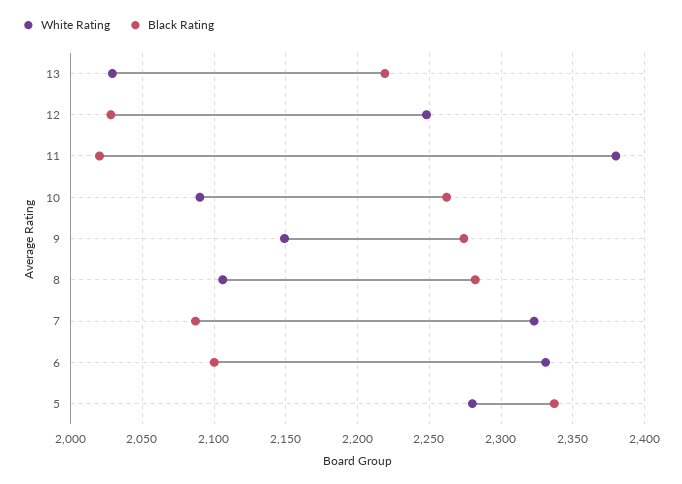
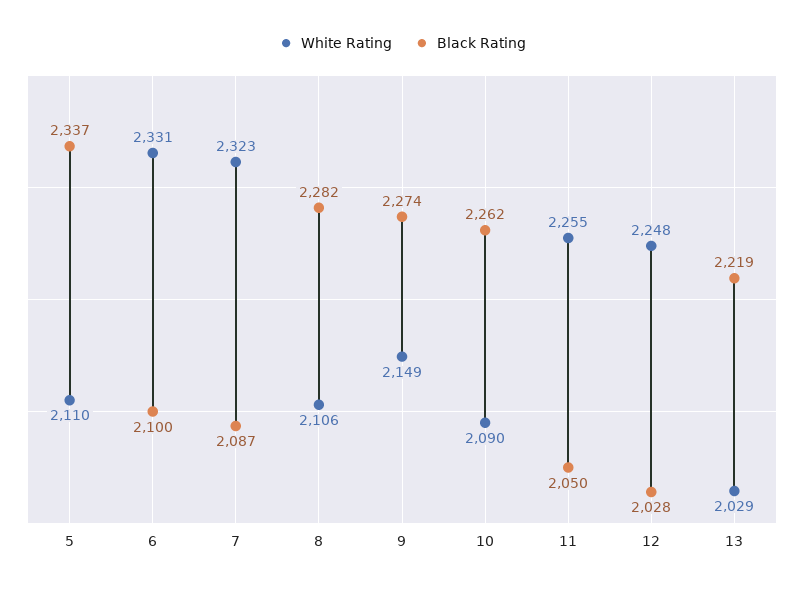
White Rating, 11: 2380 -> 2255
Black Rating, 11: 2020 -> 2050
White Rating, 5: 2280 -> 2110

